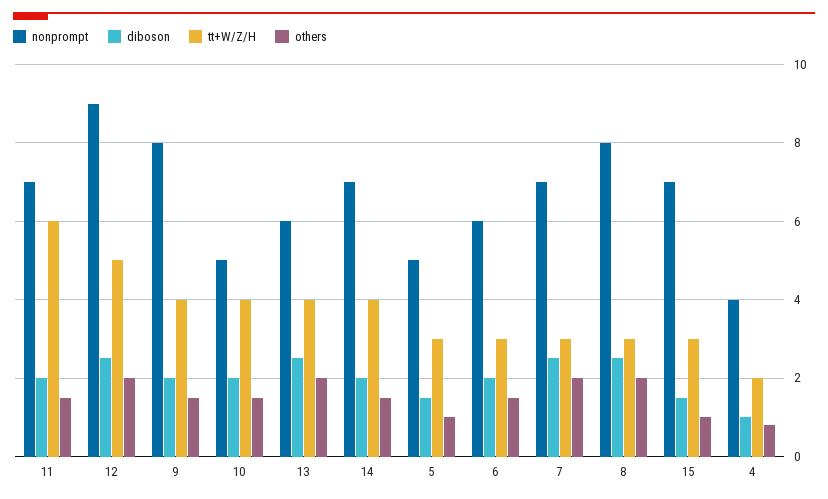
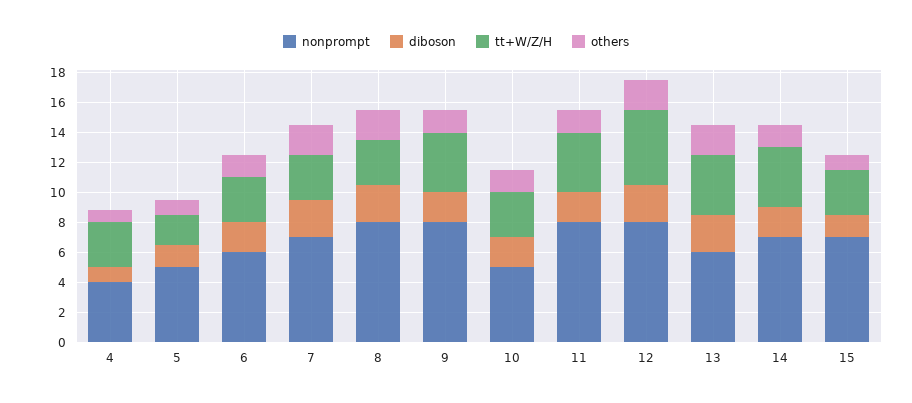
nonprompt, 11: 7 -> 8
tt+W/Z/H, 11: 6 -> 4
nonprompt, 12: 9 -> 8
tt+W/Z/H, 10: 4 -> 3
tt+W/Z/H, 5: 3 -> 2
tt+W/Z/H, 4: 2 -> 3

